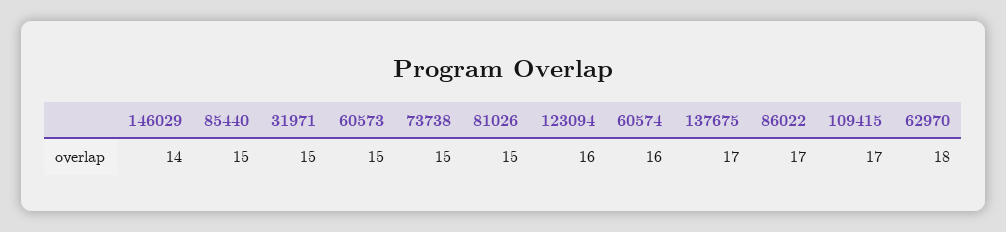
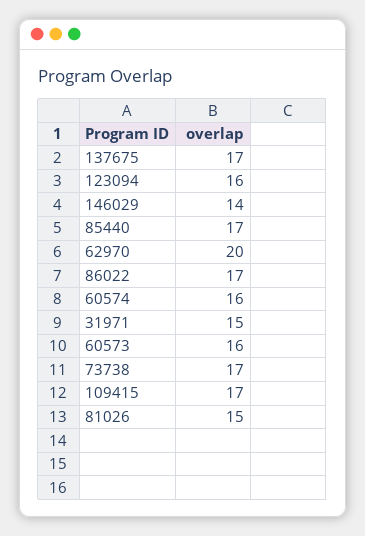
85440: 15 -> 17
60573: 15 -> 16
73738: 15 -> 17
62970: 18 -> 20

